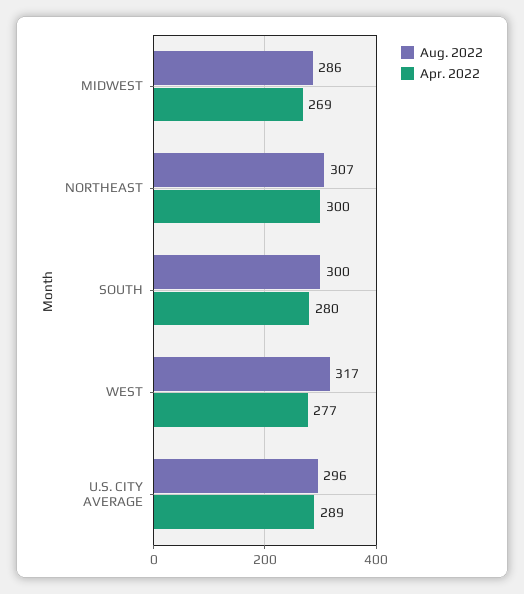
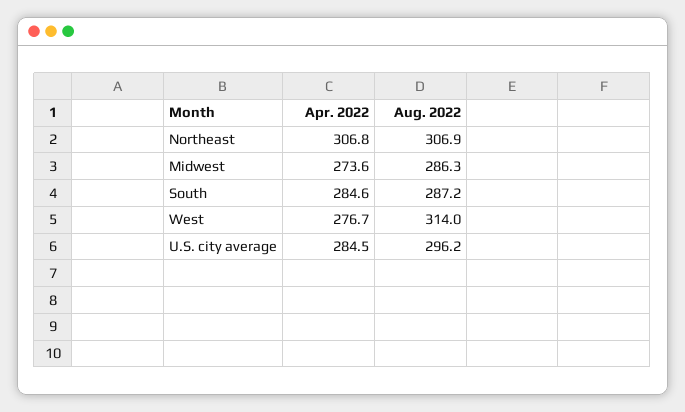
Apr. 2022, MIDWEST: 269 -> 273.6
Apr. 2022, NORTHEAST: 300 -> 306.8
Aug. 2022, SOUTH: 300 -> 287.2
Apr. 2022, SOUTH: 280 -> 284.6
Aug. 2022, WEST: 317 -> 314
Apr. 2022, U.S. CITY AVERAGE: 289 -> 284.5

